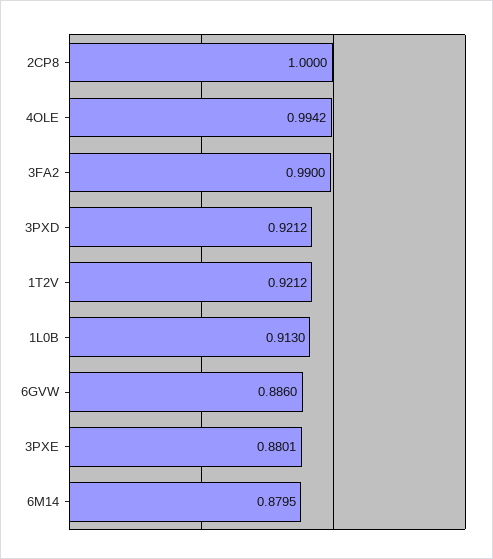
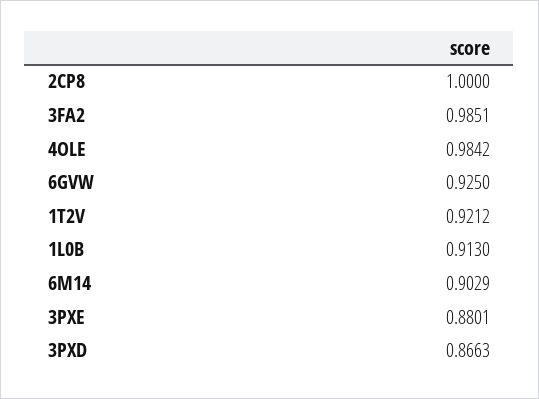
4OLE: 0.9942 -> 0.9842
3FA2: 0.99 -> 0.9851
3PXD: 0.9212 -> 0.8663
6GVW: 0.886 -> 0.925
6M14: 0.8795 -> 0.9029

